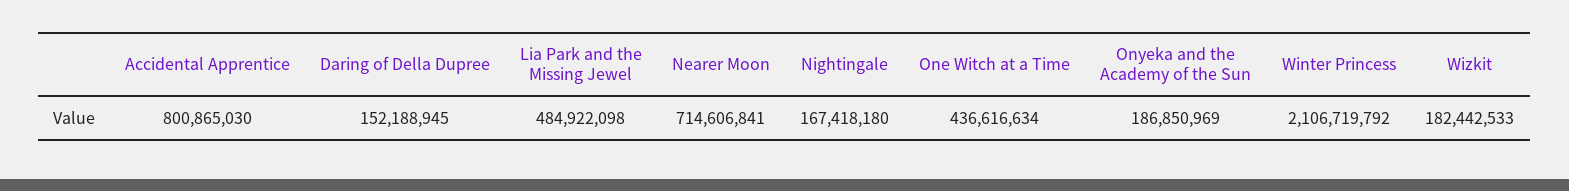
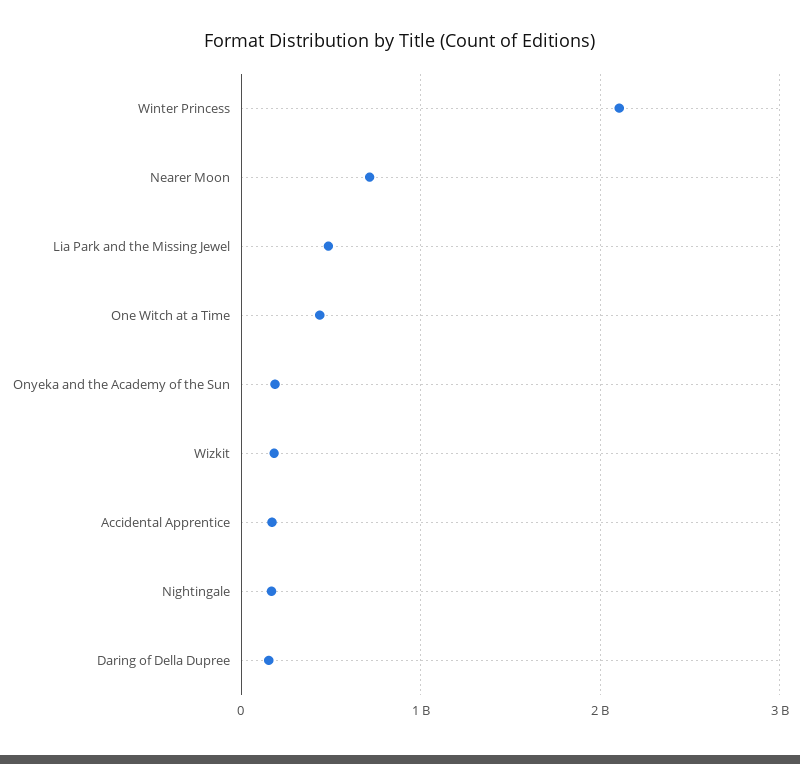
Accidental Apprentice: 800865030 -> 200000000

